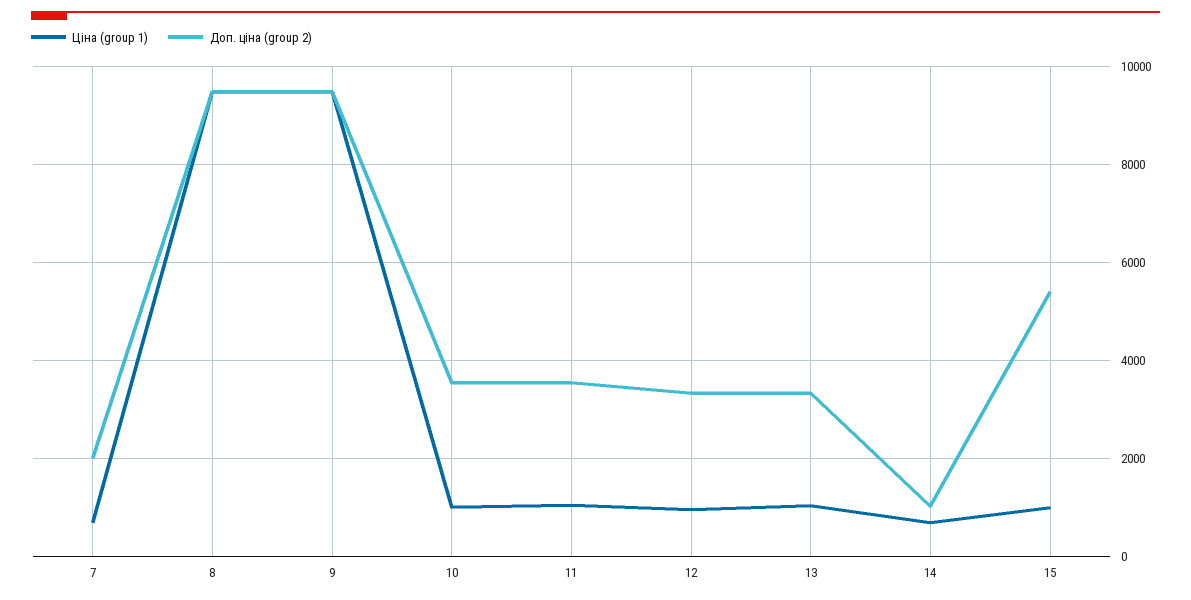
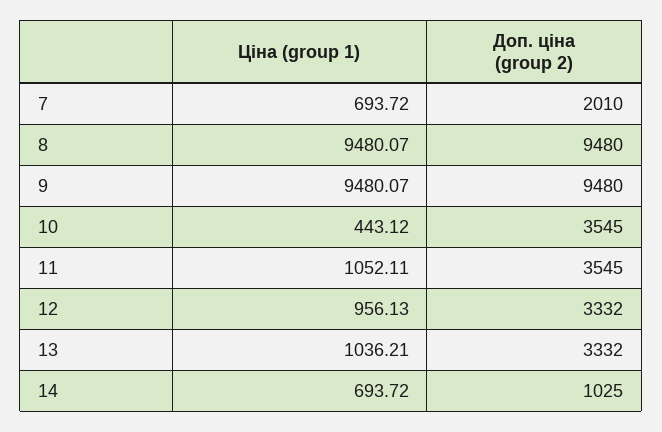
Ціна (group 1), 10: 1000 -> 443.12
Ціна (group 1), 15: 1000 -> none
Доп. ціна (group 2), 15: 5400 -> none

